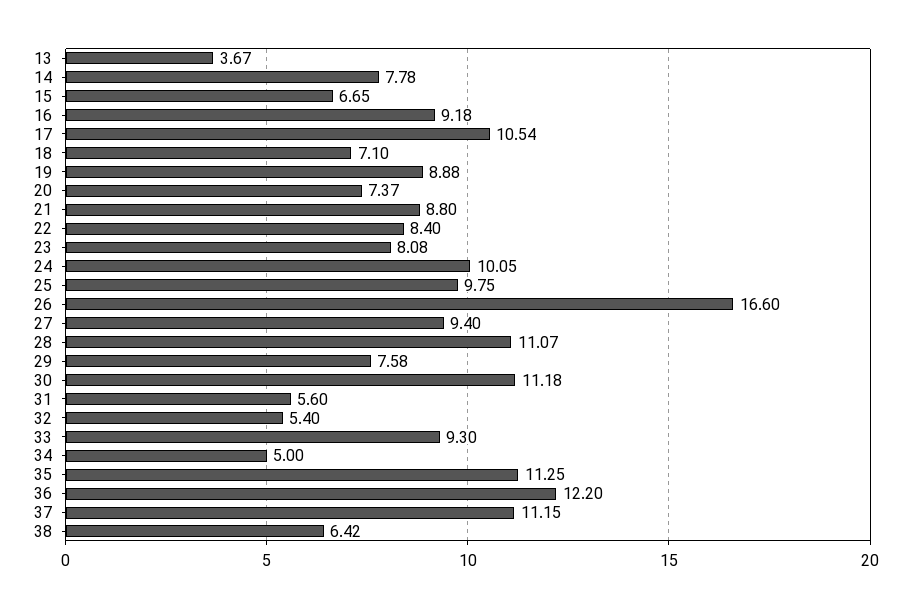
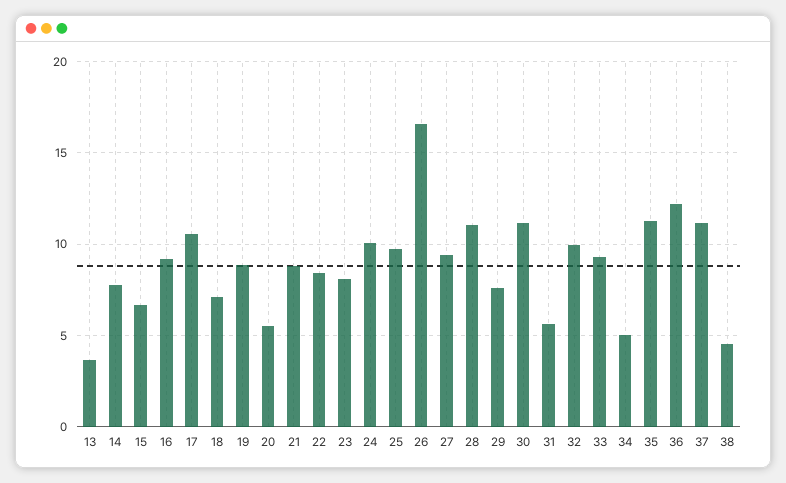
20: 7.37 -> 5.5
32: 5.4 -> 10
38: 6.42 -> 4.5

